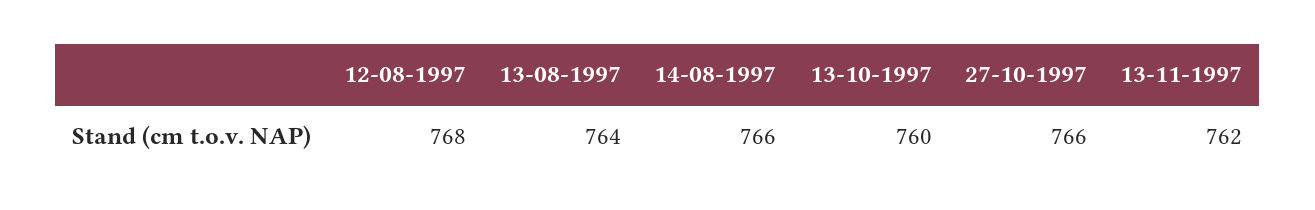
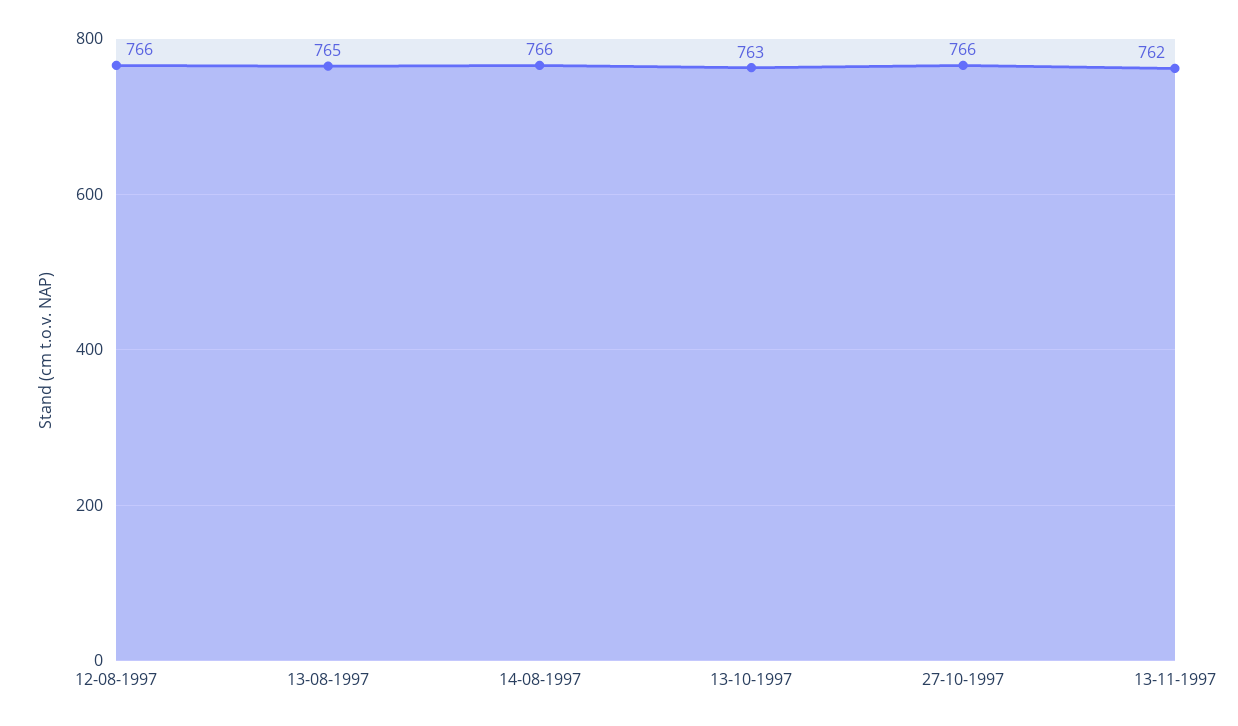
12-08-1997: 768 -> 766
13-08-1997: 764 -> 765
13-10-1997: 760 -> 763

